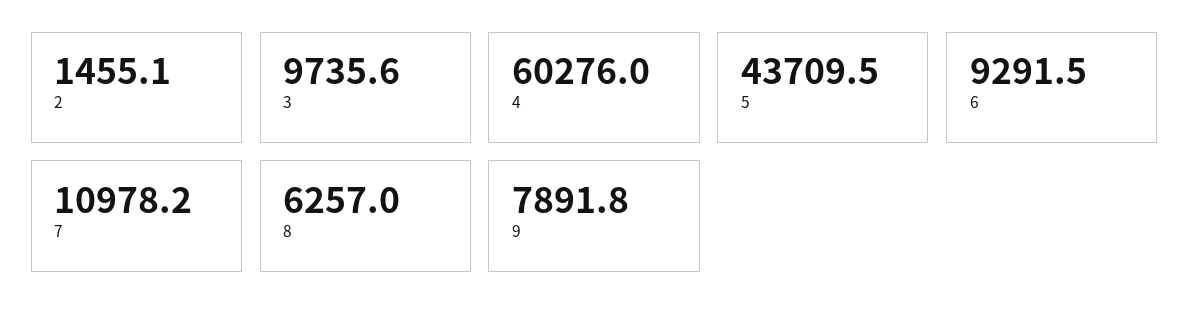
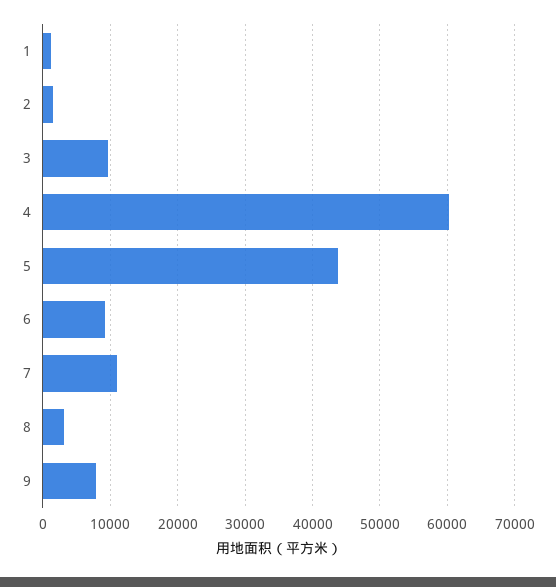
8: 6257 -> 3000
1: none -> 1000

